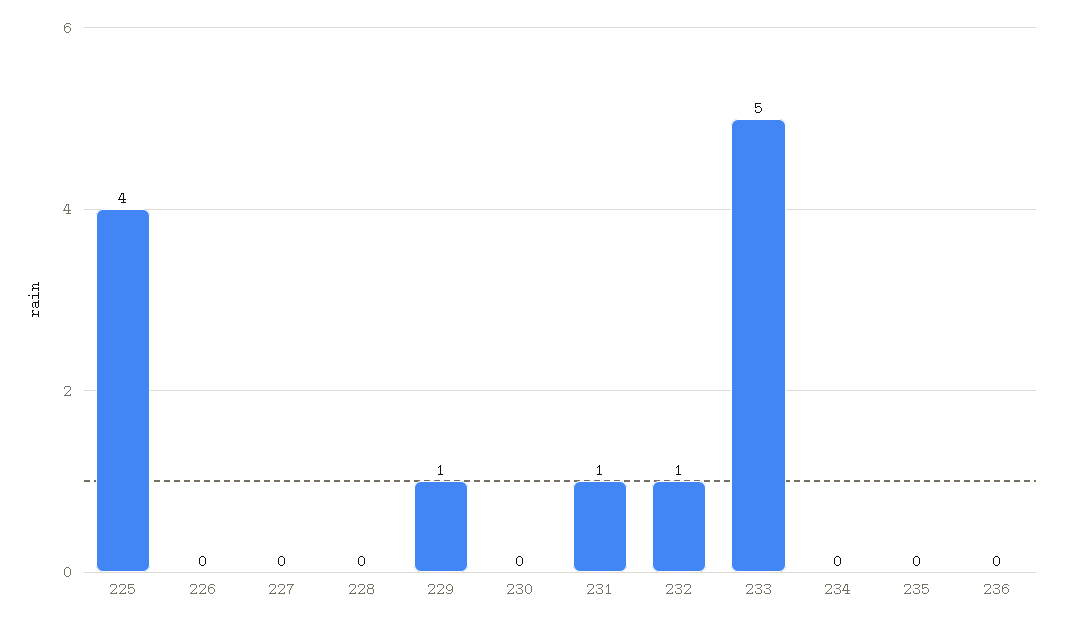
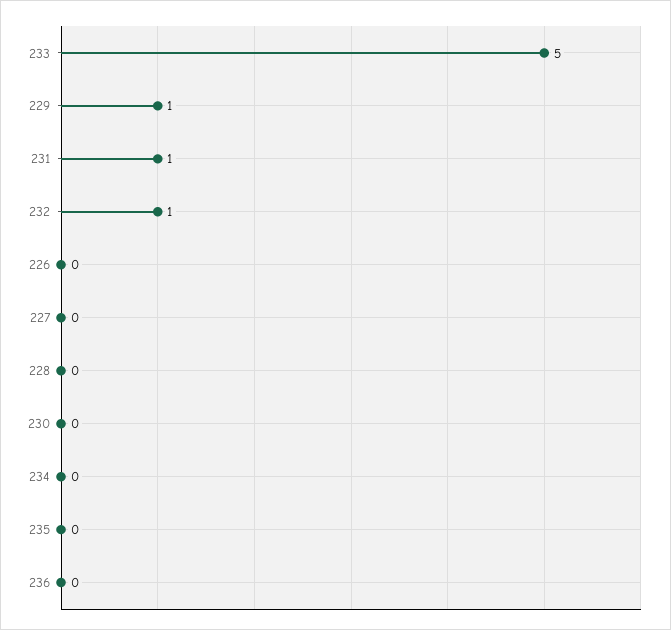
225: 4 -> none

